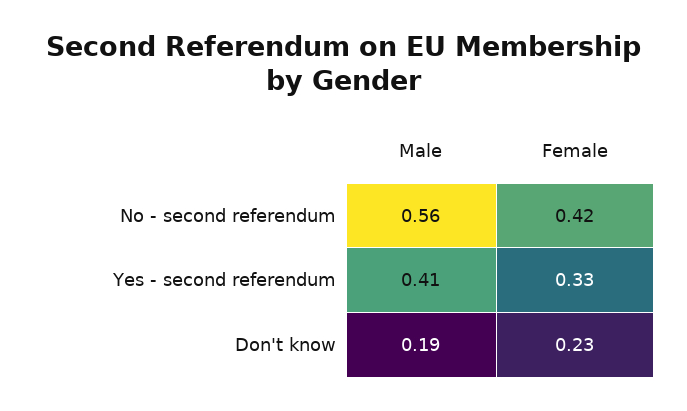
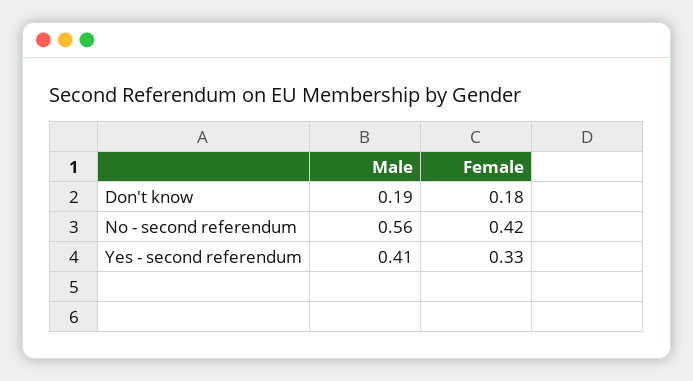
Female, Don't know: 0.23 -> 0.18

